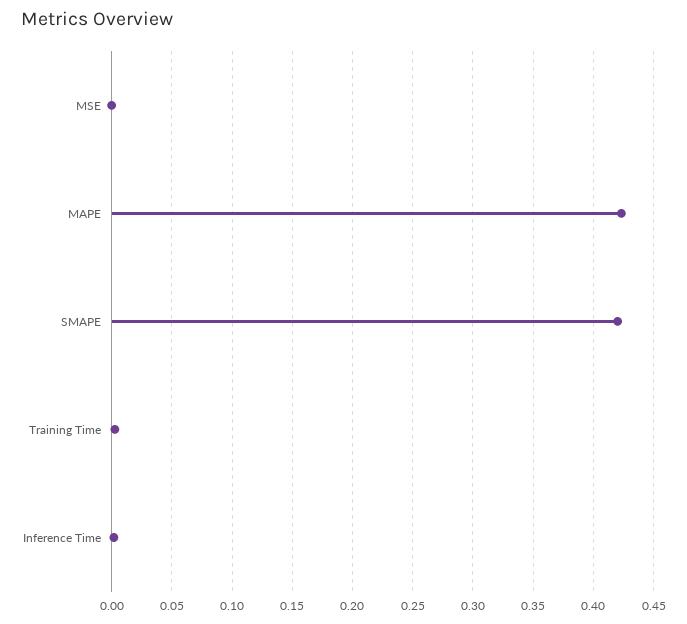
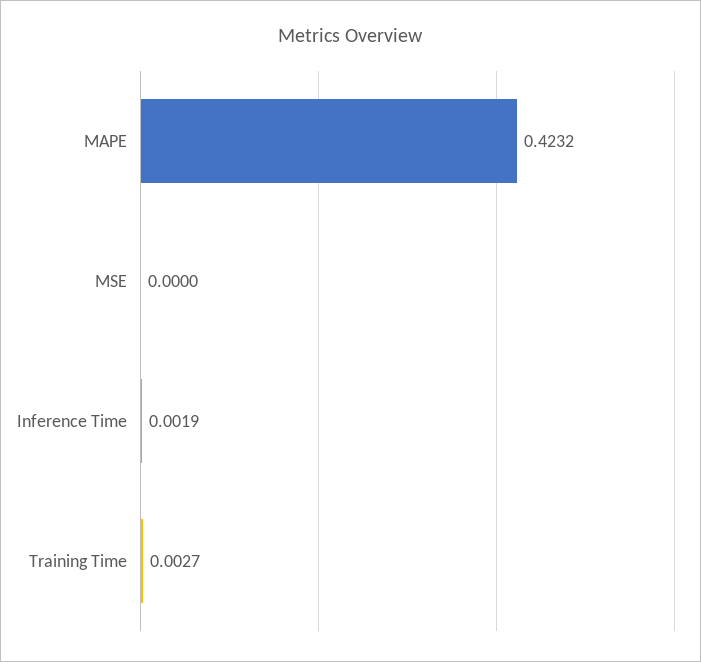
SMAPE: 0.42 -> none

